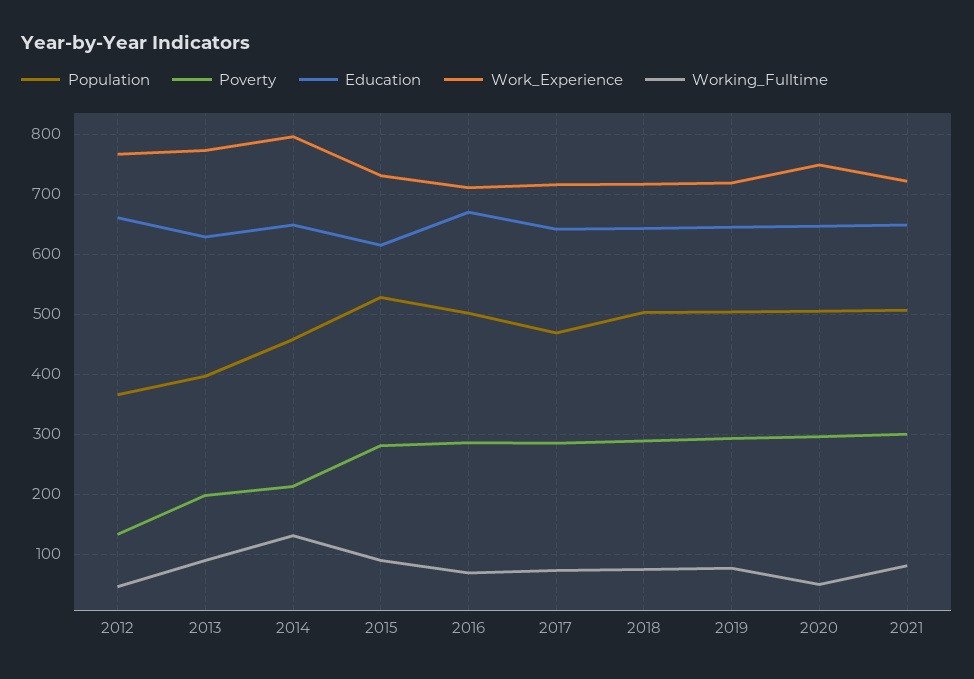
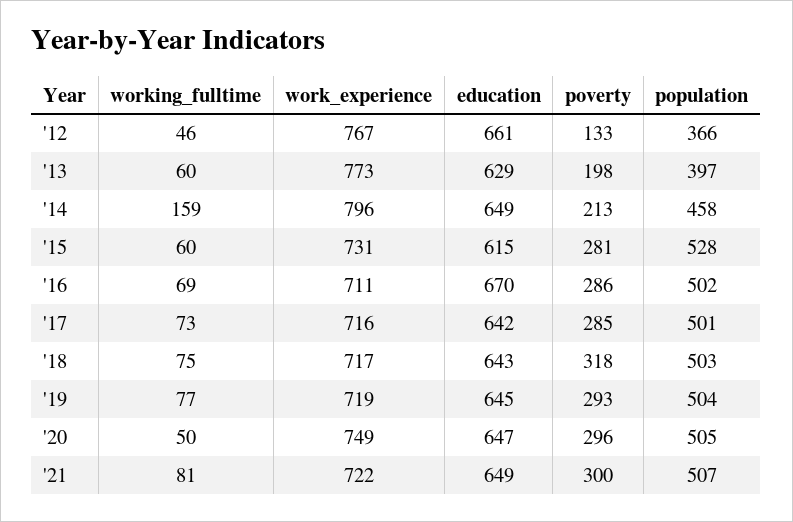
Working_Fulltime, 2013: 90 -> 60
Working_Fulltime, 2014: 130 -> 159
Working_Fulltime, 2015: 90 -> 60
Population, 2017: 470 -> 501
Poverty, 2018: 290 -> 318

